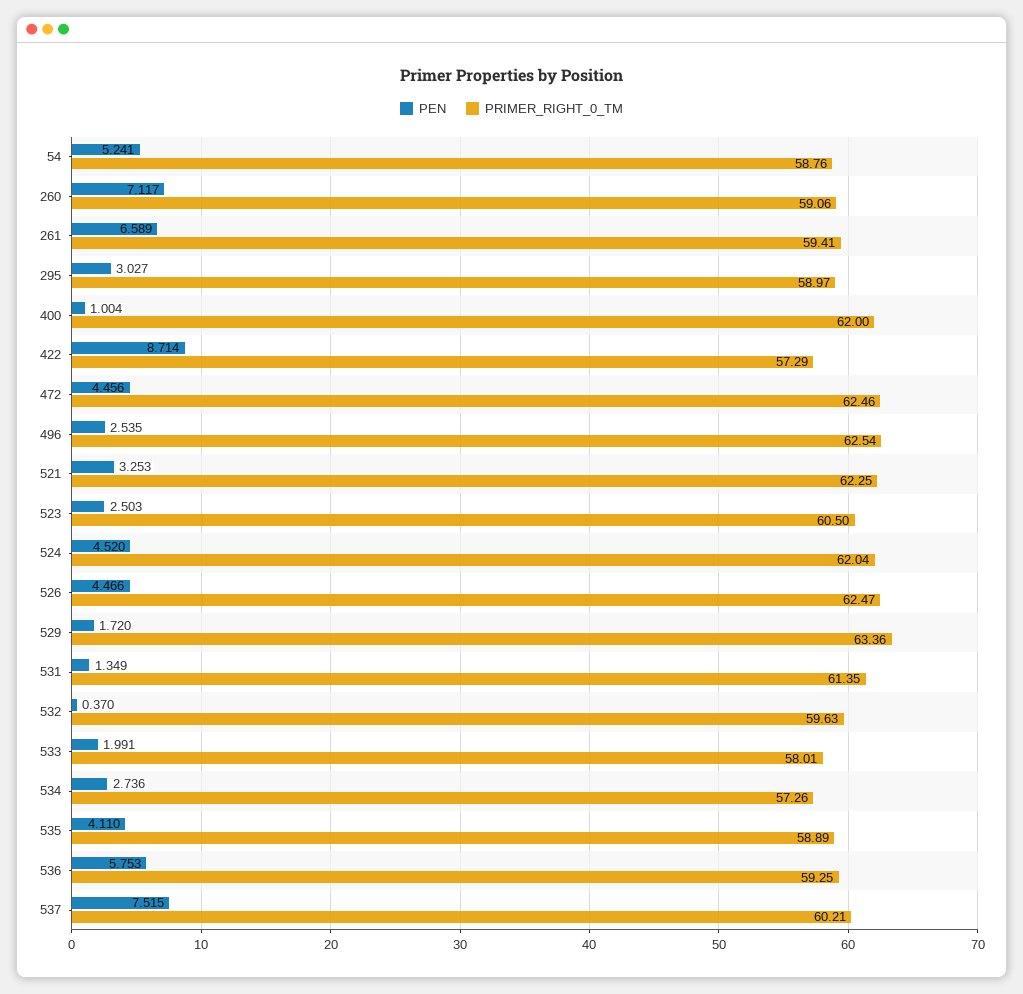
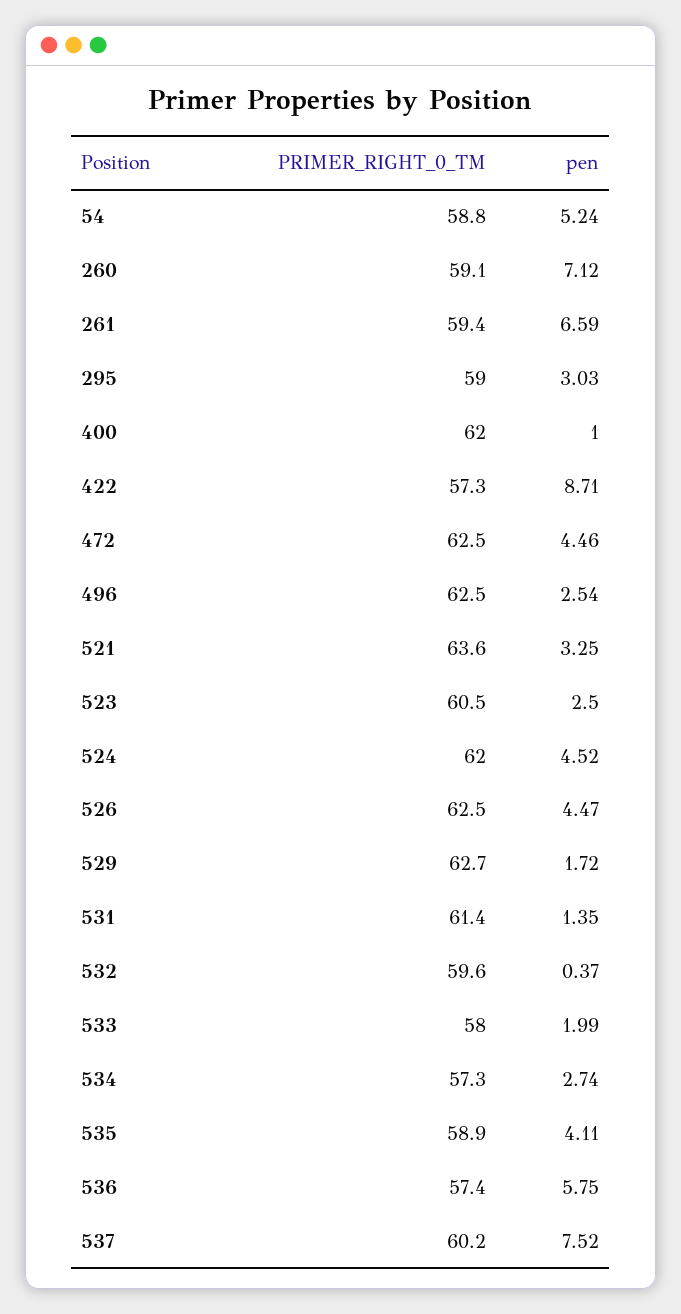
PRIMER_RIGHT_0_TM, 521: 62.25 -> 63.6
PRIMER_RIGHT_0_TM, 529: 63.36 -> 62.7
PRIMER_RIGHT_0_TM, 536: 59.25 -> 57.4

